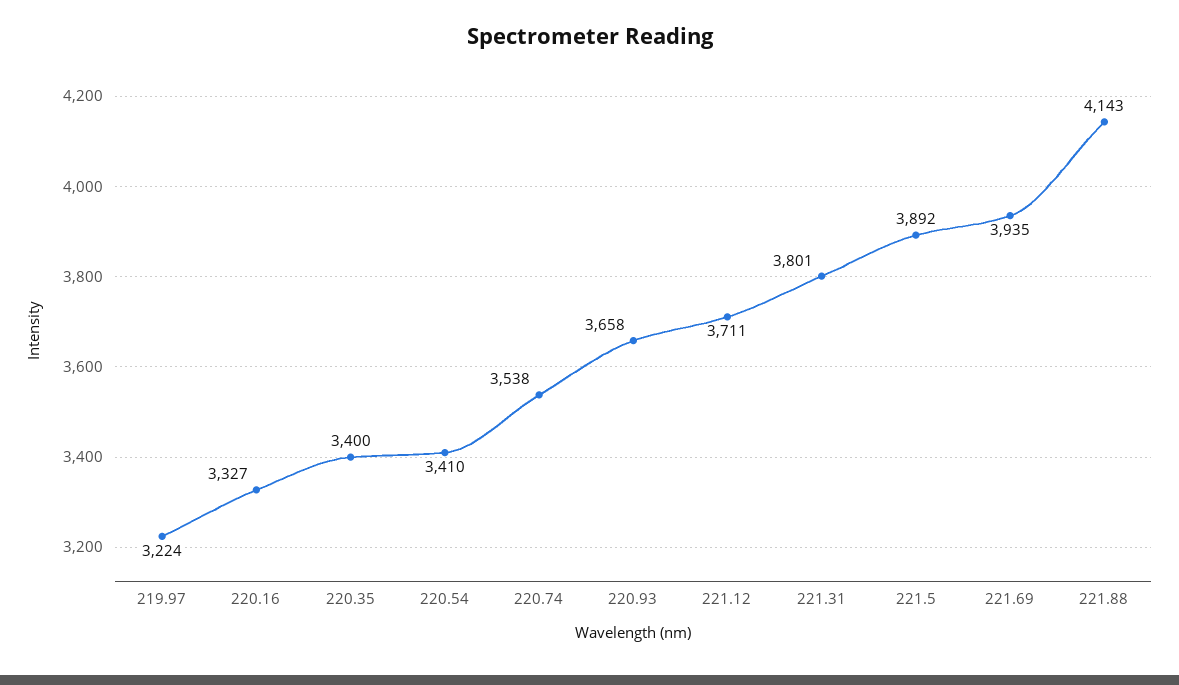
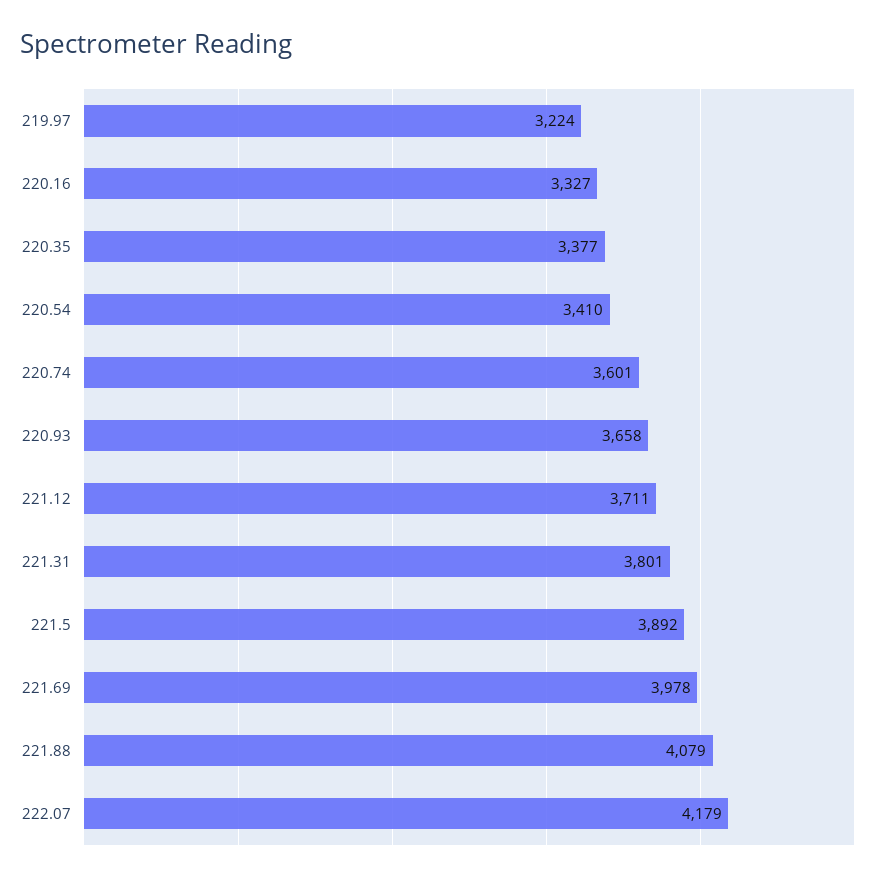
220.35: 3400 -> 3377
220.74: 3538 -> 3601
221.69: 3935 -> 3978
221.88: 4143 -> 4079
222.07: none -> 4179

